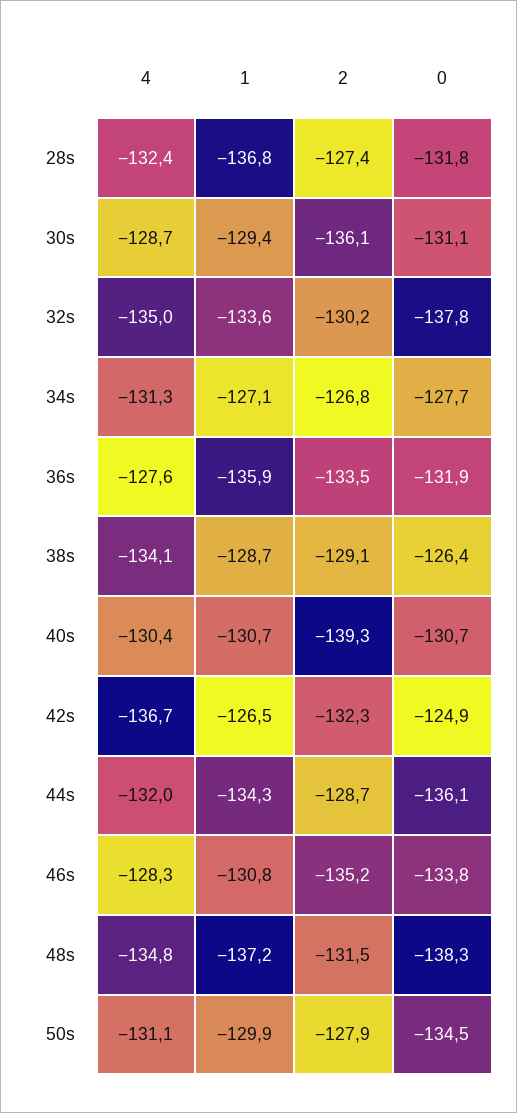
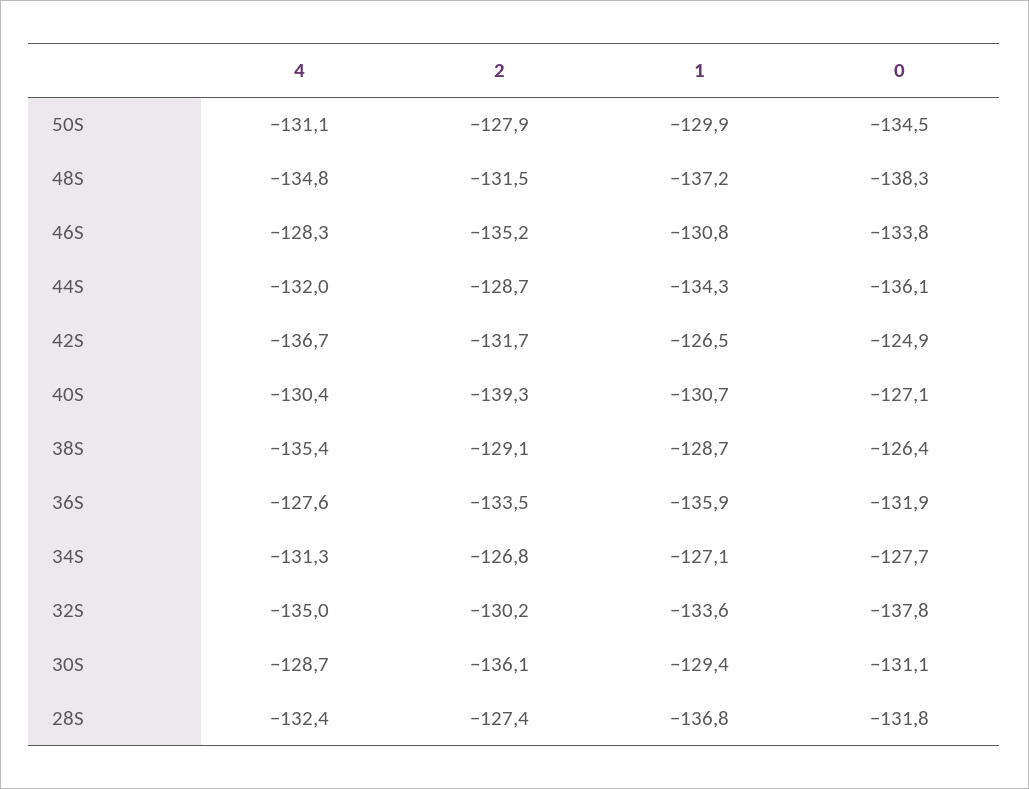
4, 38s: -134.1 -> -135.4
0, 40s: -130.7 -> -127.1
2, 42s: -132.3 -> -131.7

